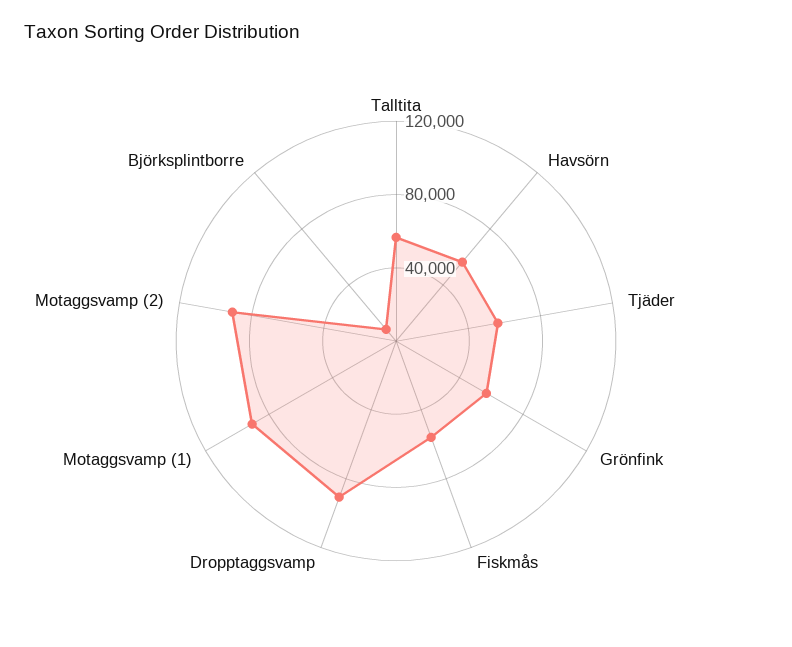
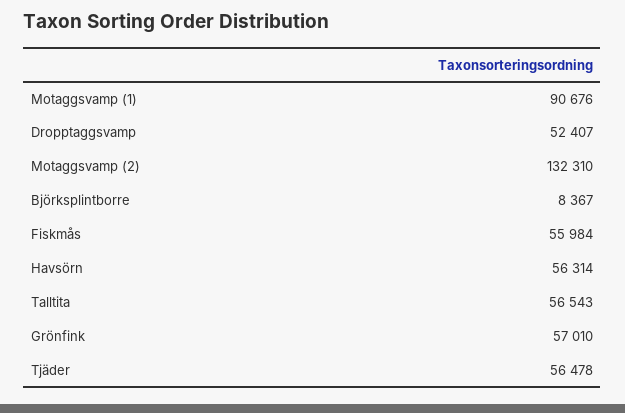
Dropptaggsvamp: 90000 -> 52407
Motaggsvamp (2): 90000 -> 132310

